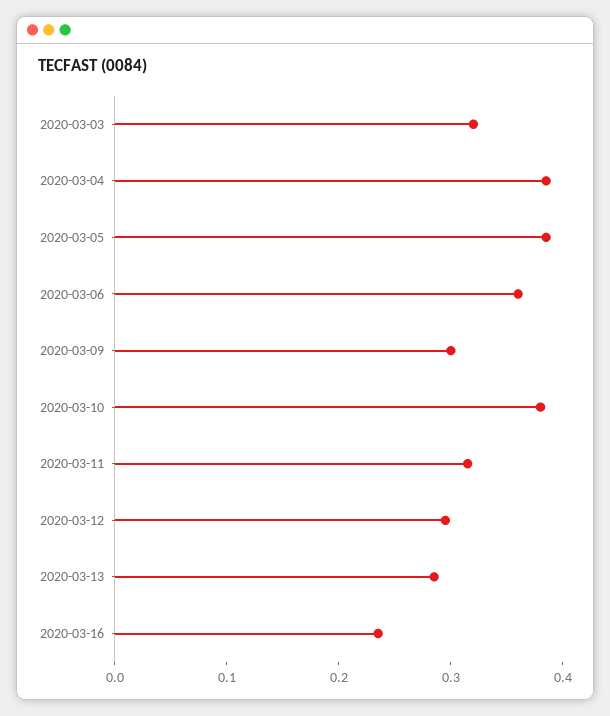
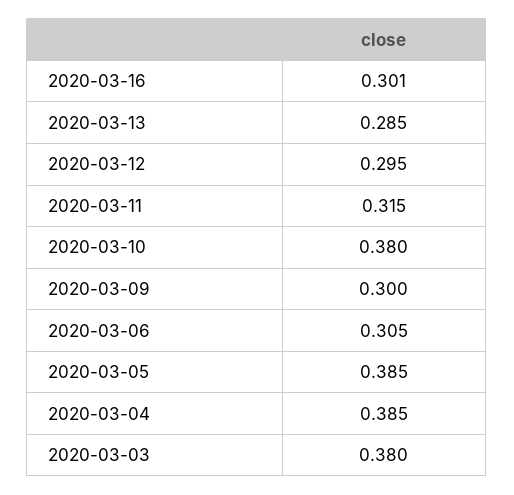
2020-03-03: 0.32 -> 0.38
2020-03-06: 0.36 -> 0.305
2020-03-16: 0.24 -> 0.301

